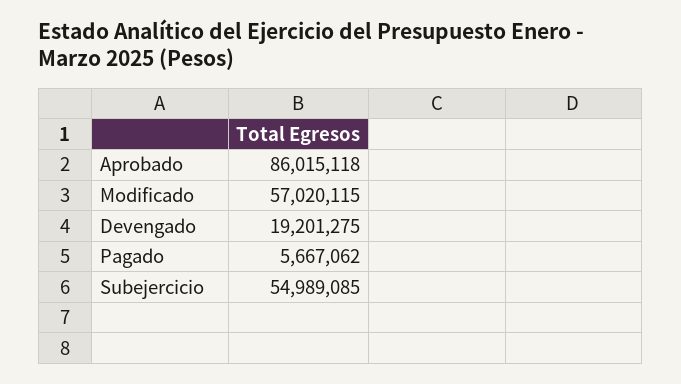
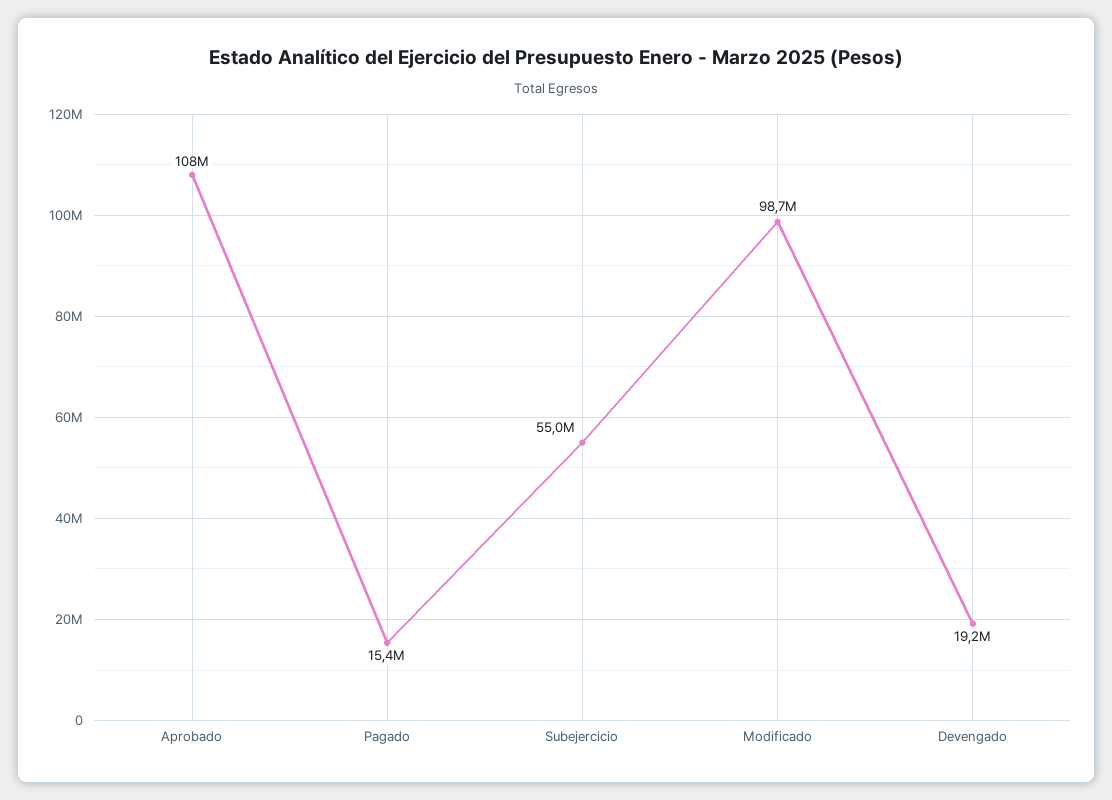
Aprobado: 86015118 -> 108000000
Modificado: 57020115 -> 98700000
Pagado: 5667062 -> 15400000

